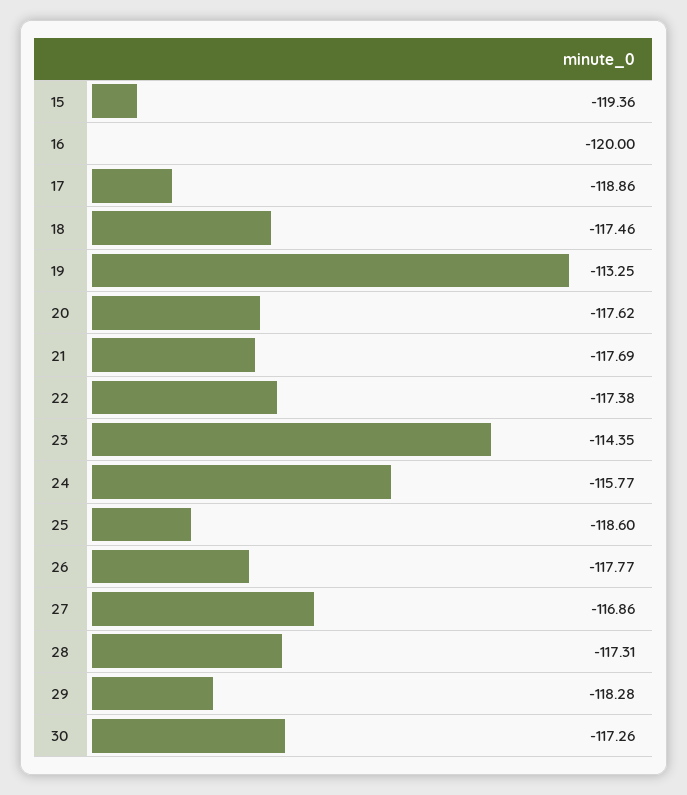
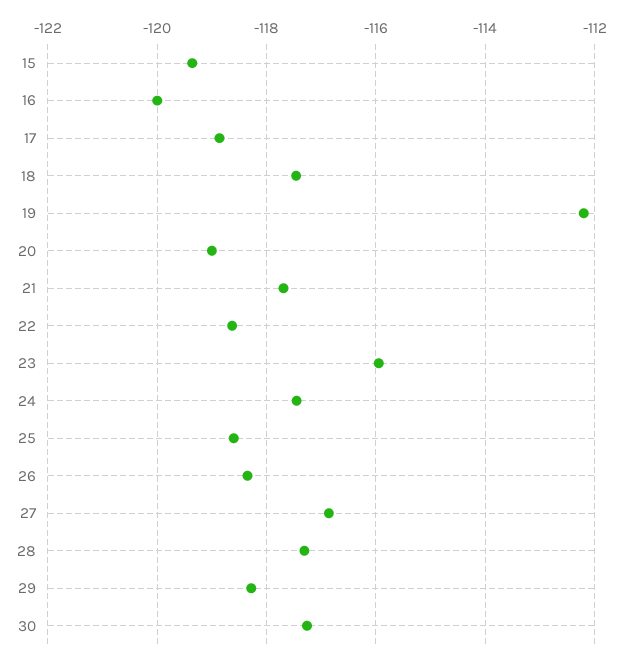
19: -113.25 -> -112.2
20: -117.62 -> -119
22: -117.38 -> -118.6
23: -114.35 -> -116
24: -115.77 -> -117.4
26: -117.77 -> -118.4

